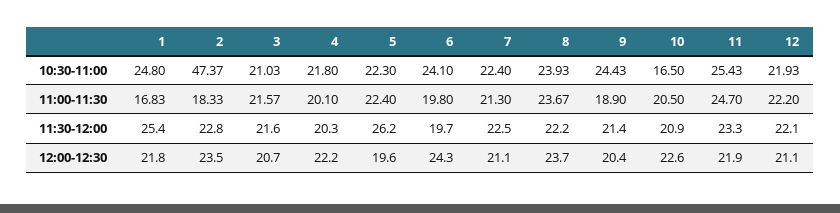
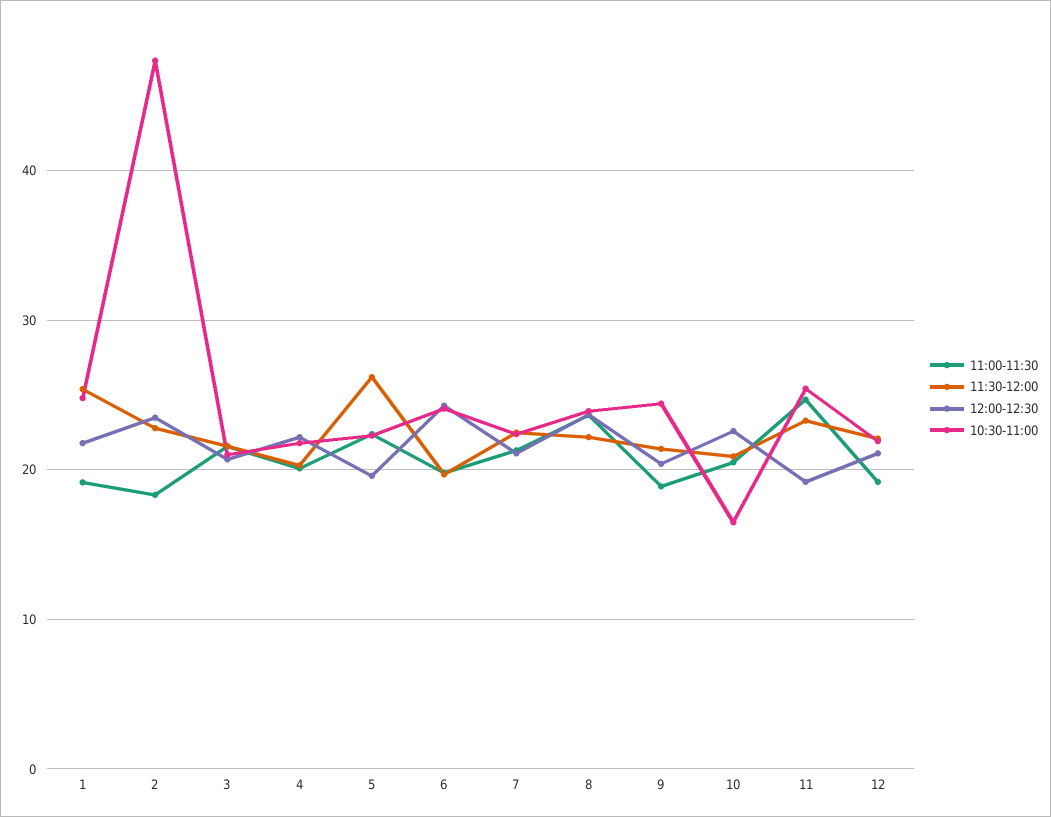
11:00-11:30, 1: 16.83 -> 19
11:00-11:30, 12: 22.2 -> 19
12:00-12:30, 11: 21.9 -> 19

